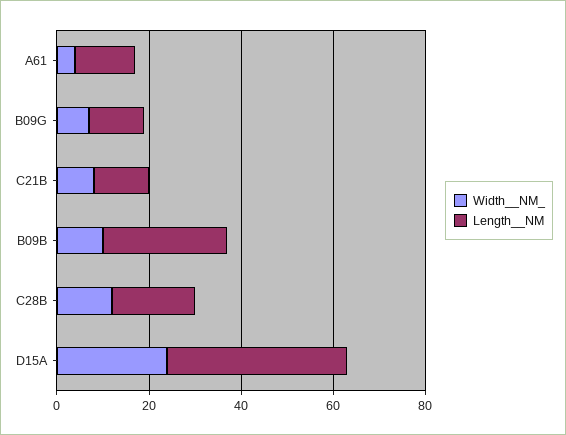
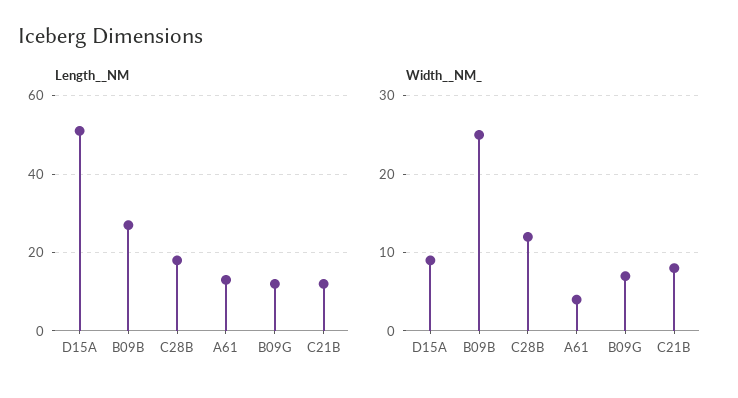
Width__NM_, B09B: 10 -> 25
Width__NM_, D15A: 25 -> 9
Length__NM, D15A: 40 -> 50

